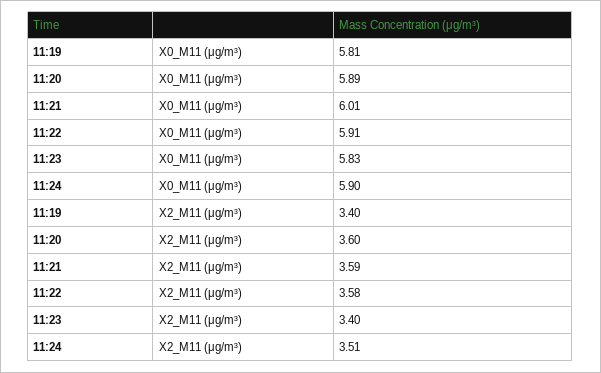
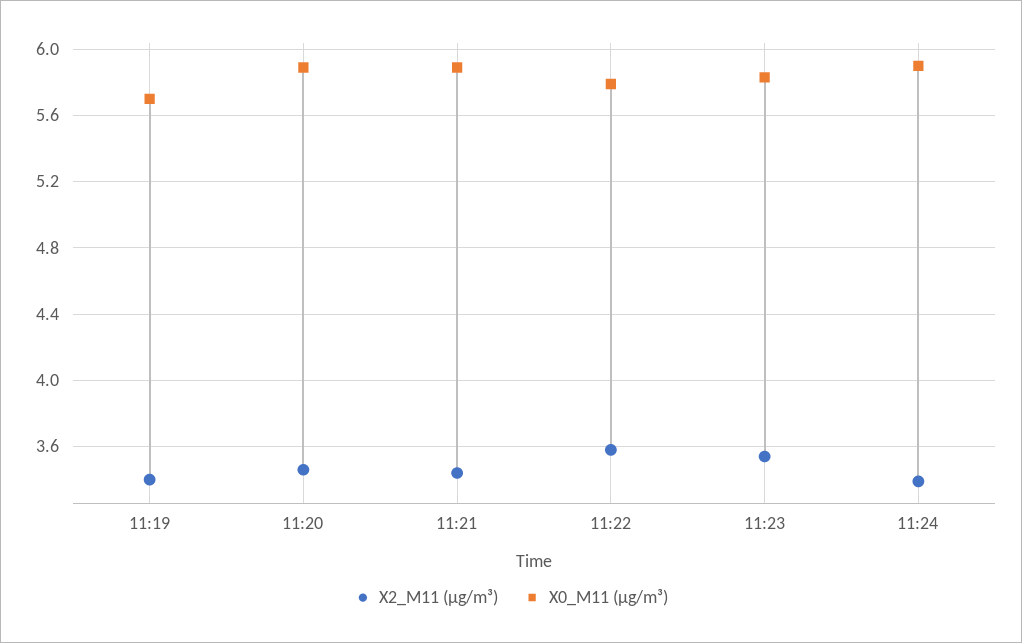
X0_M11 (μg/m³), 11:19: 5.81 -> 5.7
X0_M11 (μg/m³), 11:21: 6.01 -> 5.9
X0_M11 (μg/m³), 11:22: 5.91 -> 5.8
X2_M11 (μg/m³), 11:20: 3.6 -> 3.45
X2_M11 (μg/m³), 11:21: 3.59 -> 3.45
X2_M11 (μg/m³), 11:23: 3.4 -> 3.55
X2_M11 (μg/m³), 11:24: 3.51 -> 3.4

